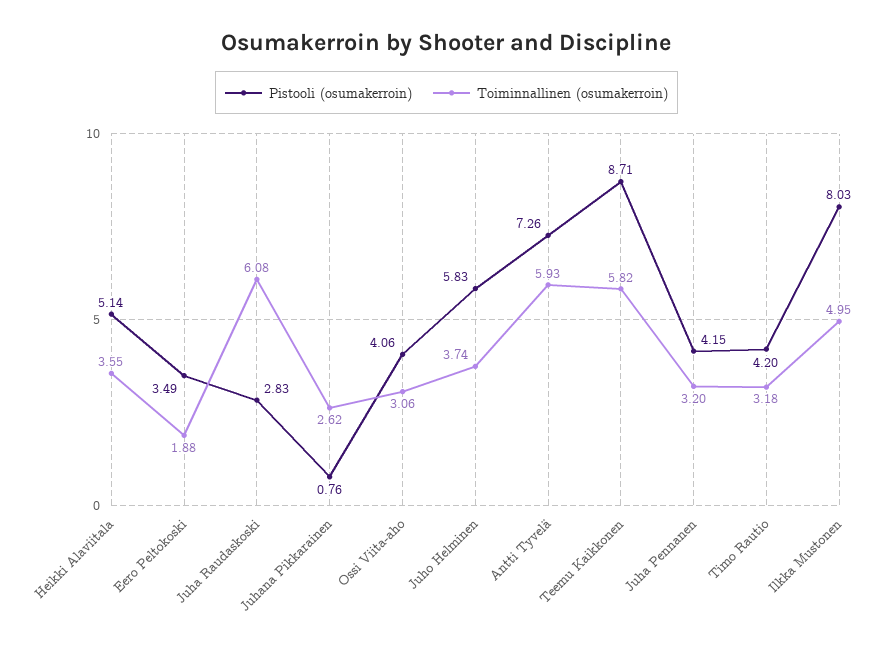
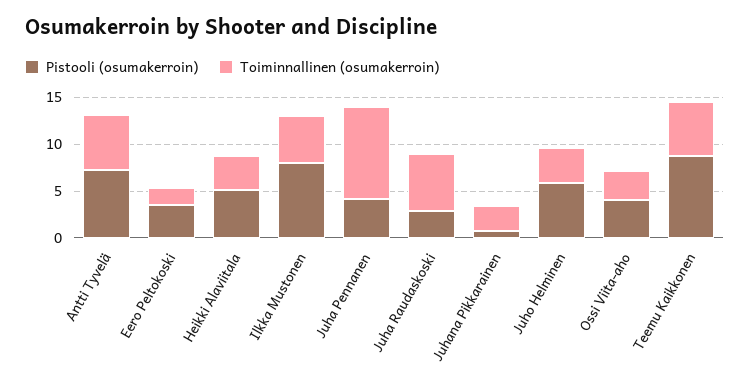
Toiminnallinen (osumakerroin), Juha Pennanen: 3.2 -> 10
Pistooli (osumakerroin), Timo Rautio: 4.2 -> none
Toiminnallinen (osumakerroin), Timo Rautio: 3.18 -> none

